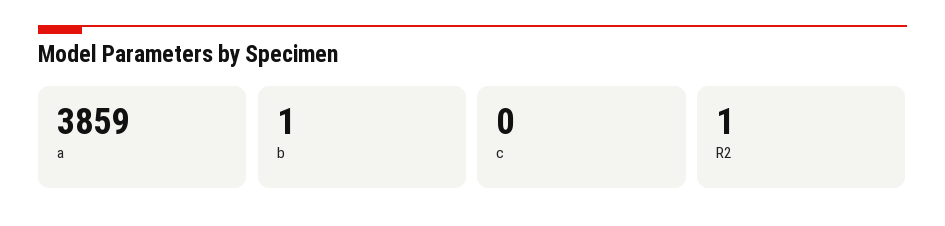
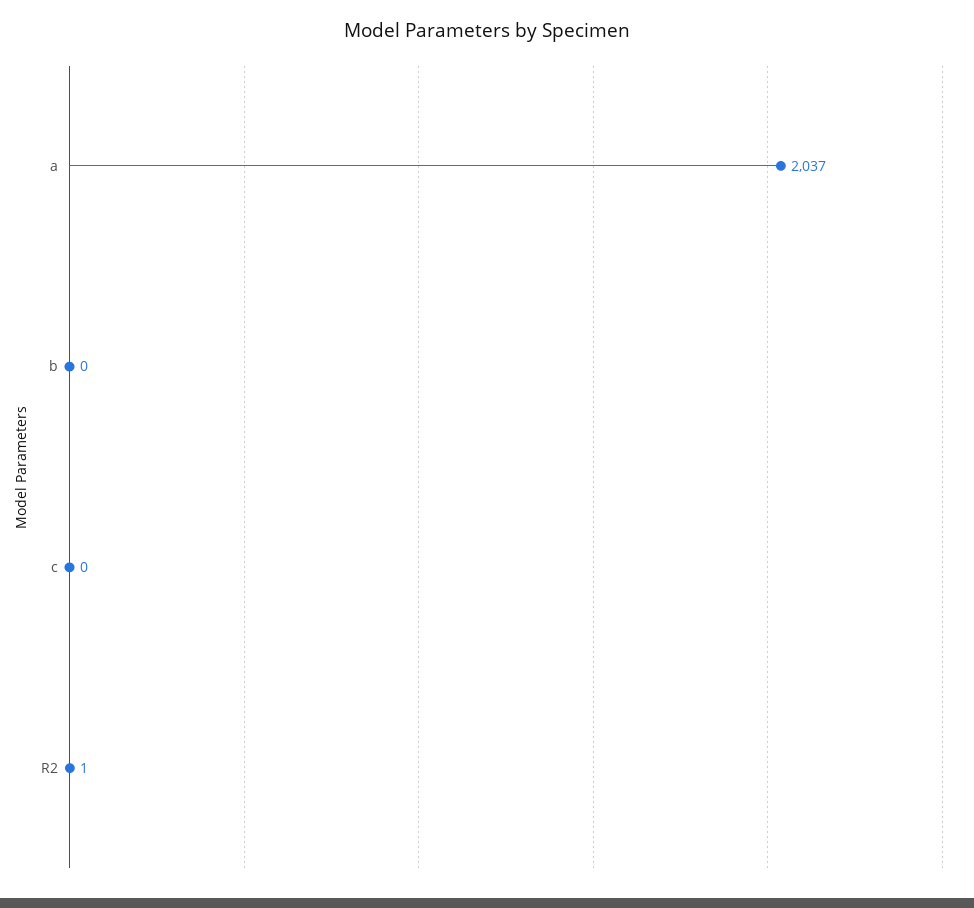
a: 3859 -> 2037
b: 1 -> 0

